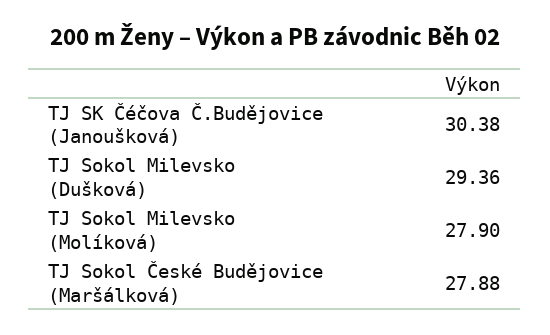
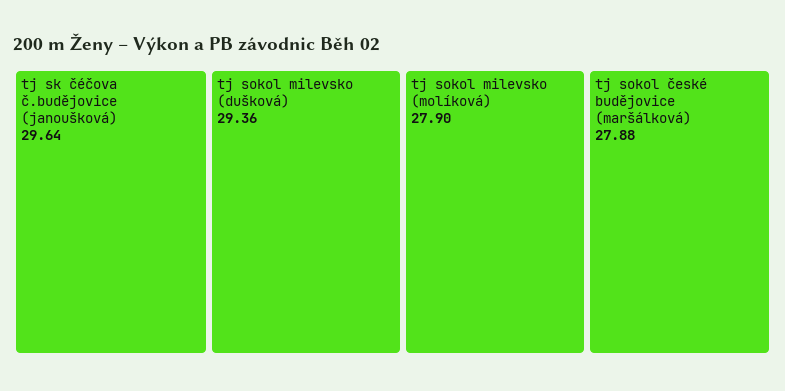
TJ SK Čéčova Č.Budějovice (Janoušková): 30.38 -> 29.64

